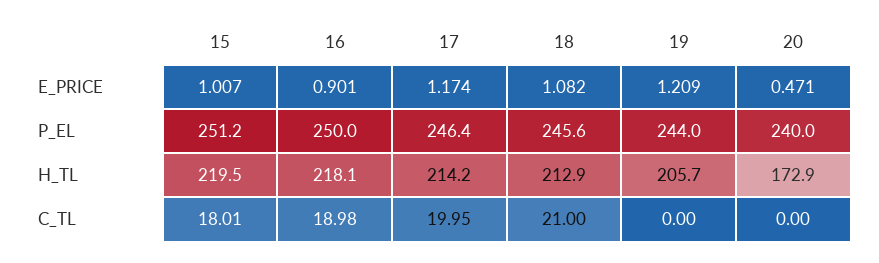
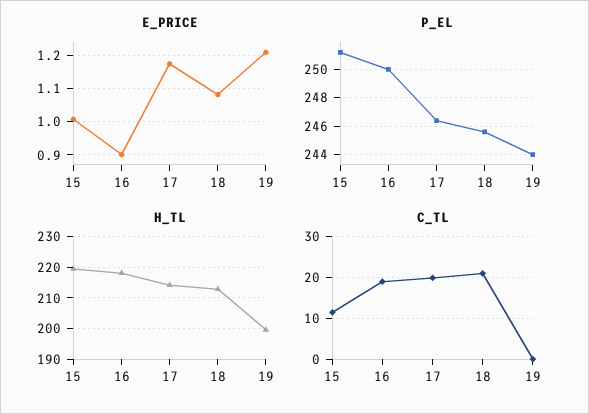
E_PRICE, 20: 0.471 -> none
P_EL, 20: 240 -> none
H_TL, 19: 205.7 -> 200
H_TL, 20: 172.9 -> none
C_TL, 15: 18.01 -> 12
C_TL, 20: 0 -> none

